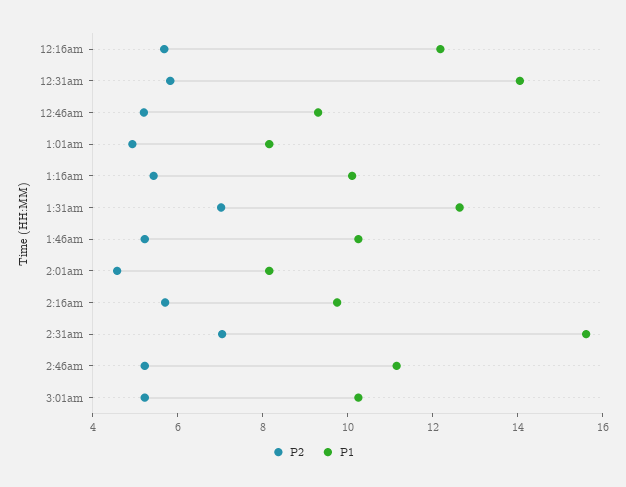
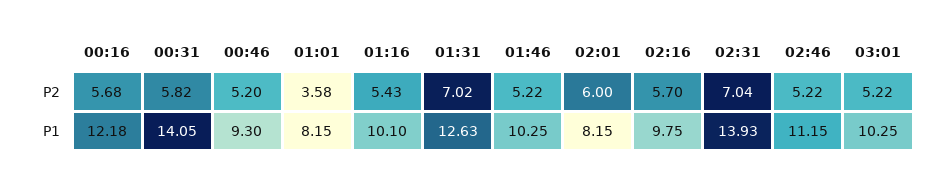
P2, 1:01am: 5 -> 3.58
P2, 2:01am: 4.5 -> 6
P1, 2:31am: 15.5 -> 13.93

